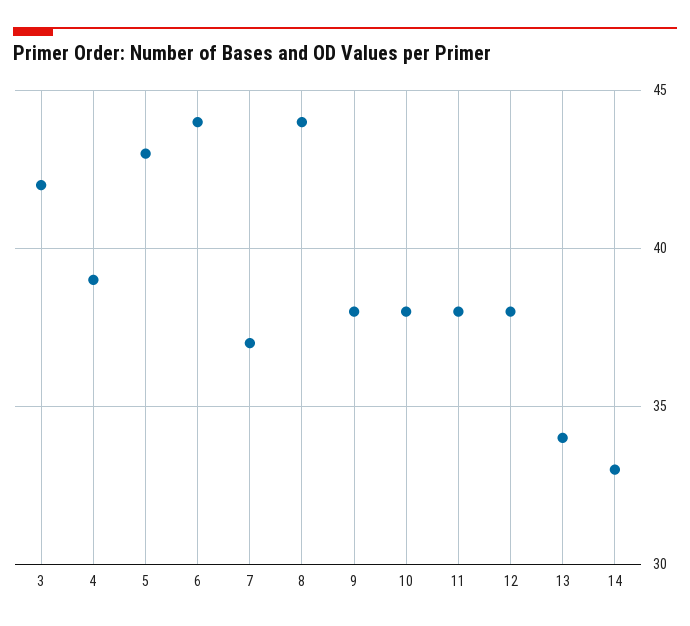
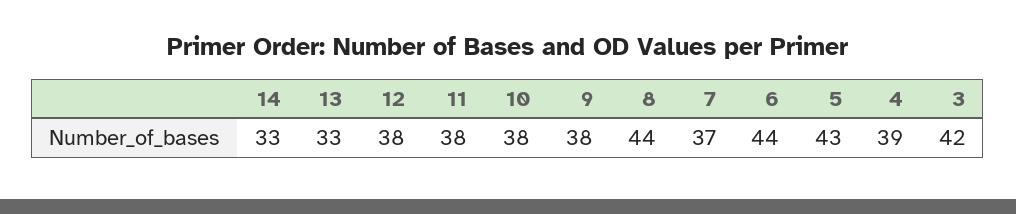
13: 34 -> 33

